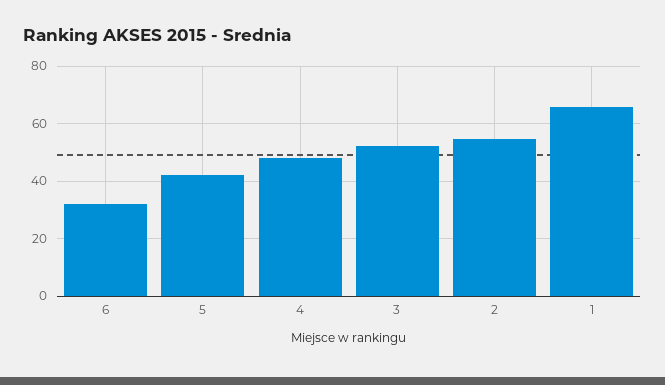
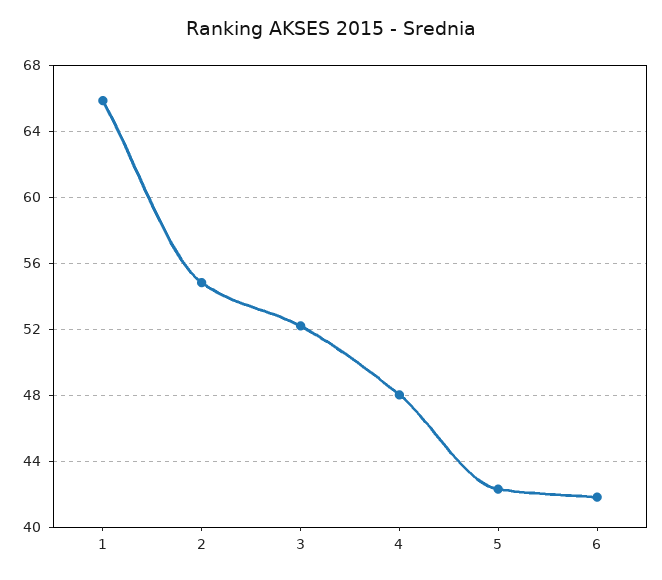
6: 32.5 -> 42

